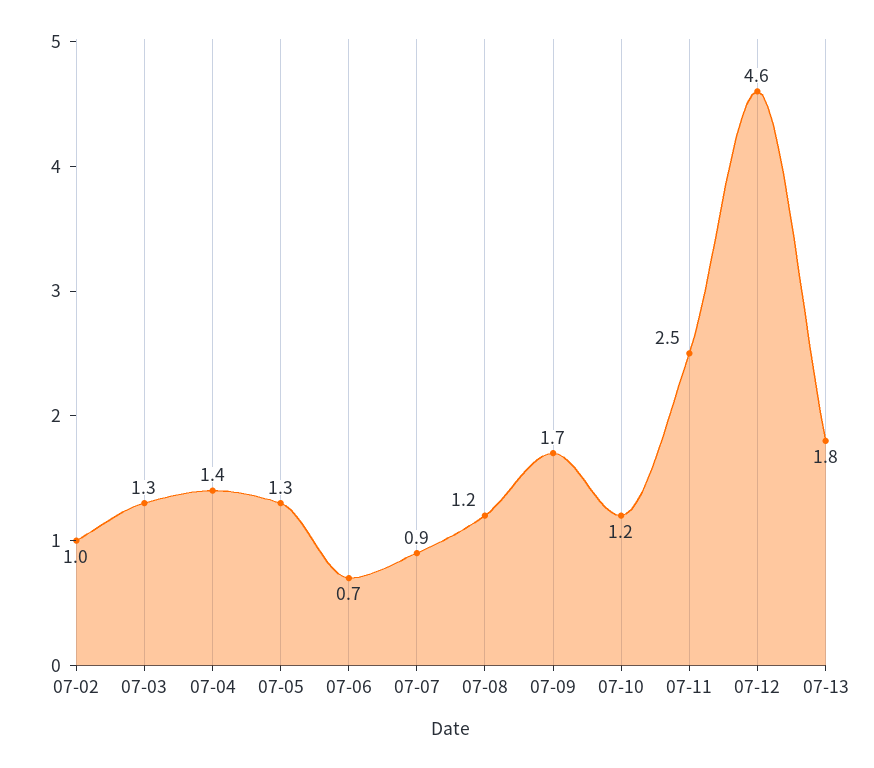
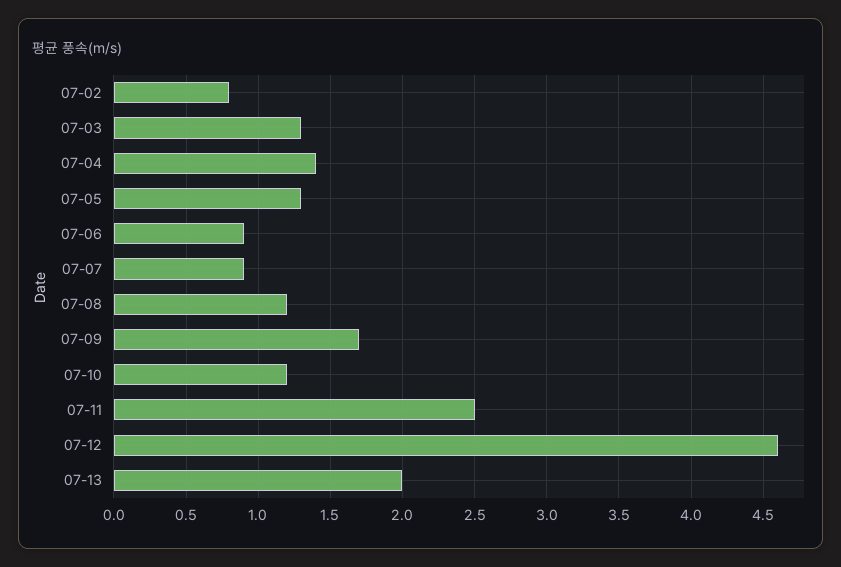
07-02: 1 -> 0.8
07-06: 0.7 -> 0.9
07-13: 1.8 -> 2

